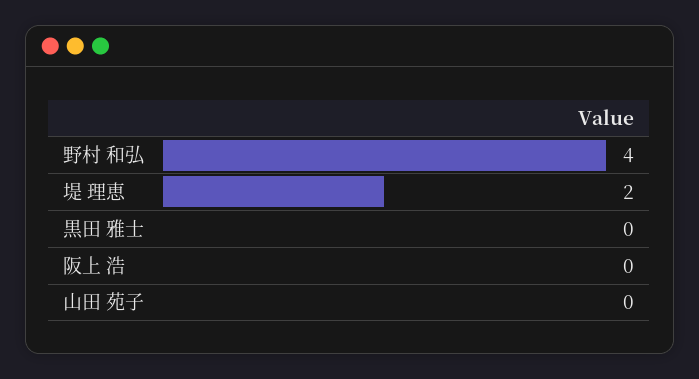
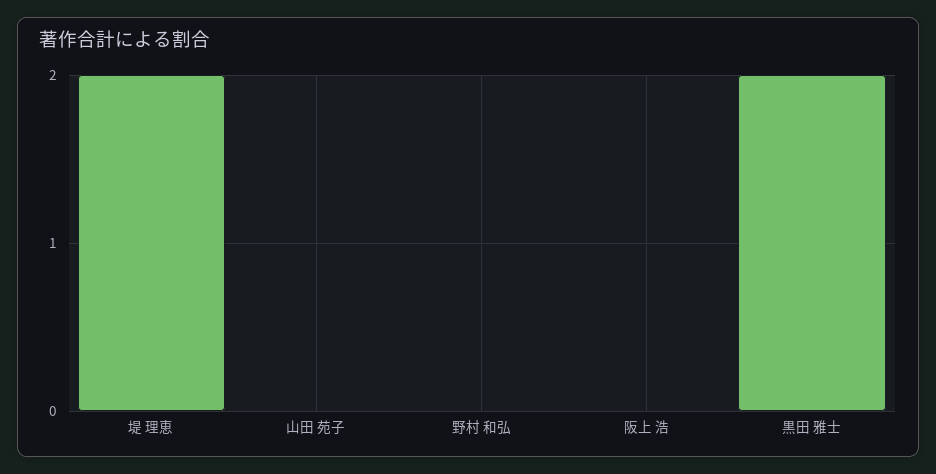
野村 和弘: 4 -> 0
黒田 雅士: 0 -> 2

